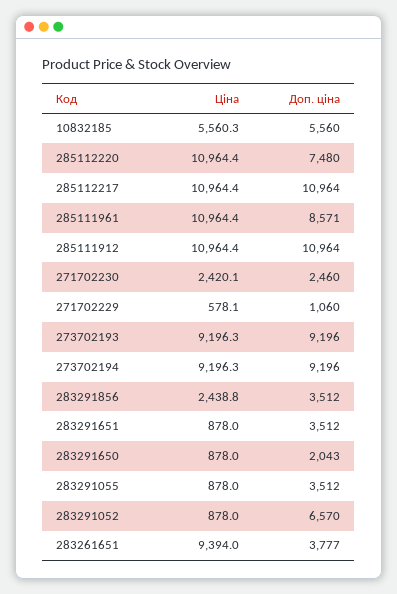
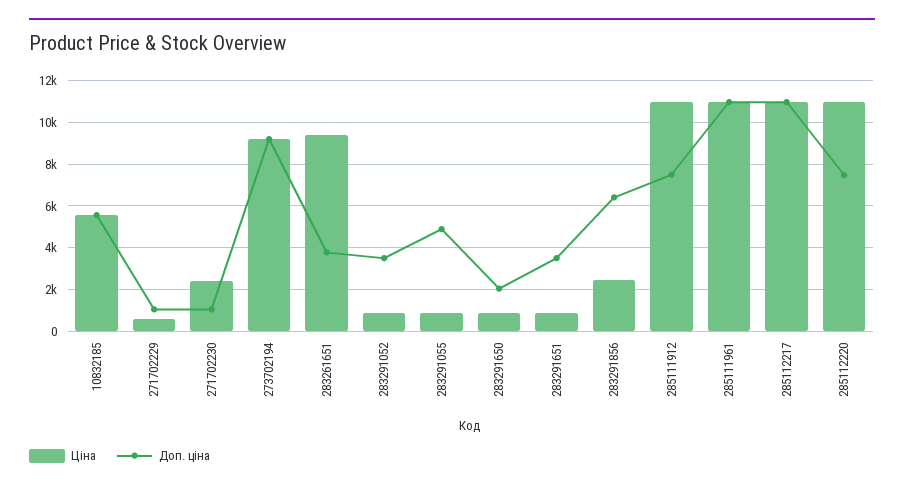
Доп. ціна, 285111961: 8571 -> 11000
Доп. ціна, 285111912: 10964 -> 7500
Доп. ціна, 271702230: 2460 -> 1000
Ціна, 273702193: 9196.3 -> none
Доп. ціна, 273702193: 9196 -> none
Доп. ціна, 283291856: 3512 -> 6500
Доп. ціна, 283291055: 3512 -> 5000
Доп. ціна, 283291052: 6570 -> 3500

